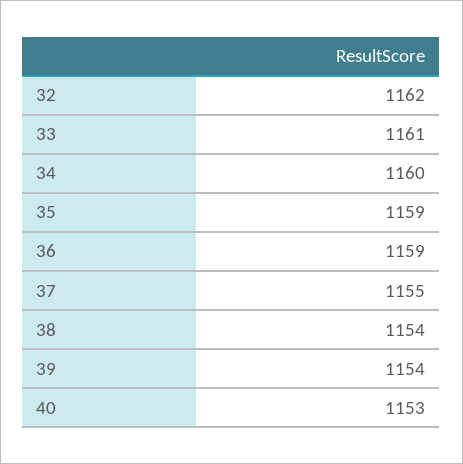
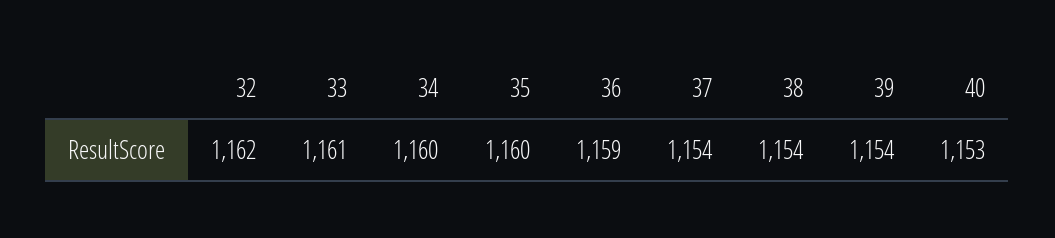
35: 1159 -> 1160
37: 1155 -> 1154

